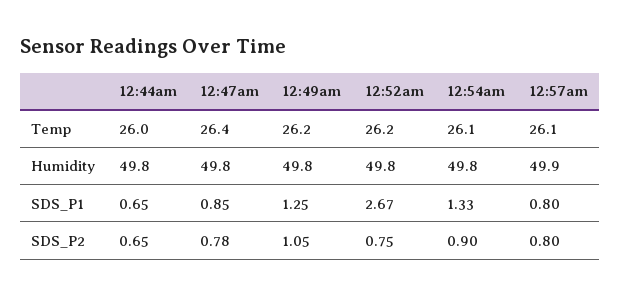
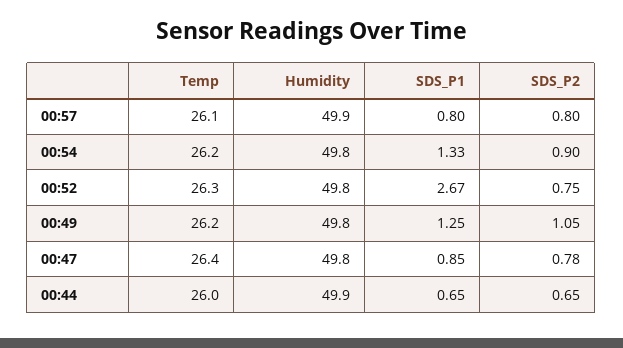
12:52am, Temp: 26.2 -> 26.3
12:54am, Temp: 26.1 -> 26.2
12:44am, Humidity: 49.8 -> 49.9

